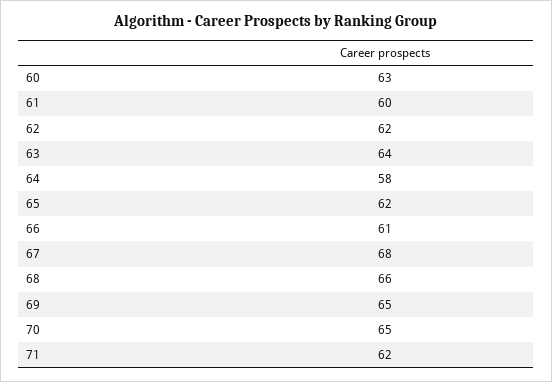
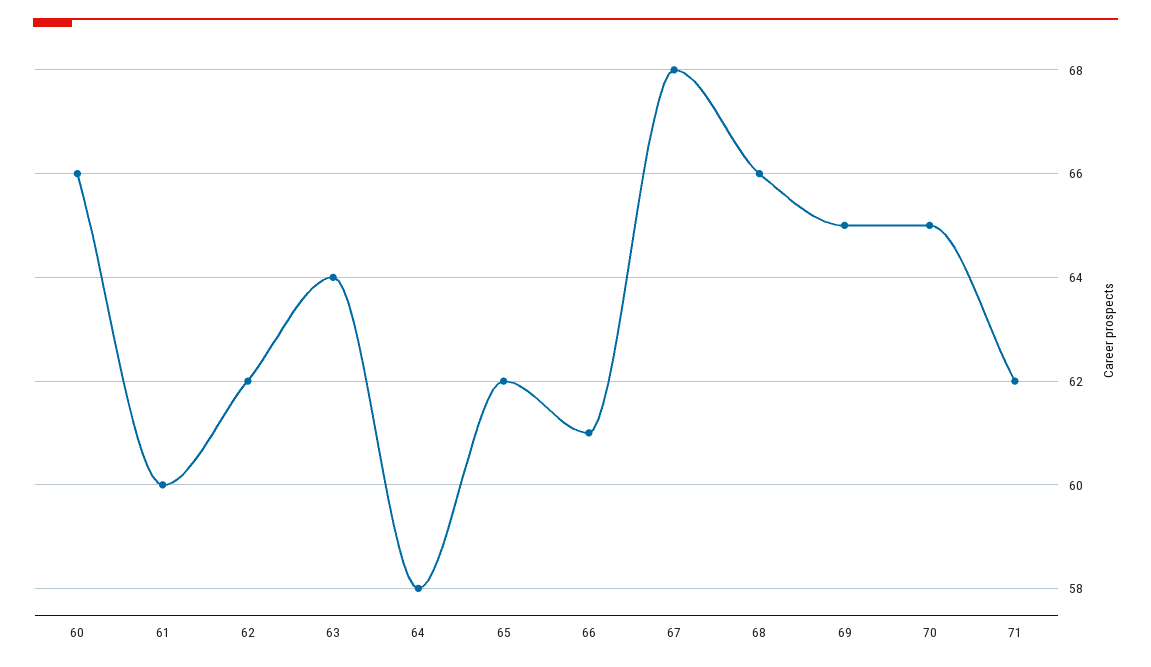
60: 63 -> 66

